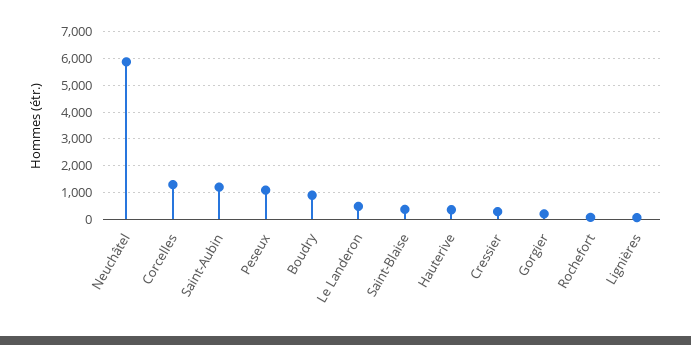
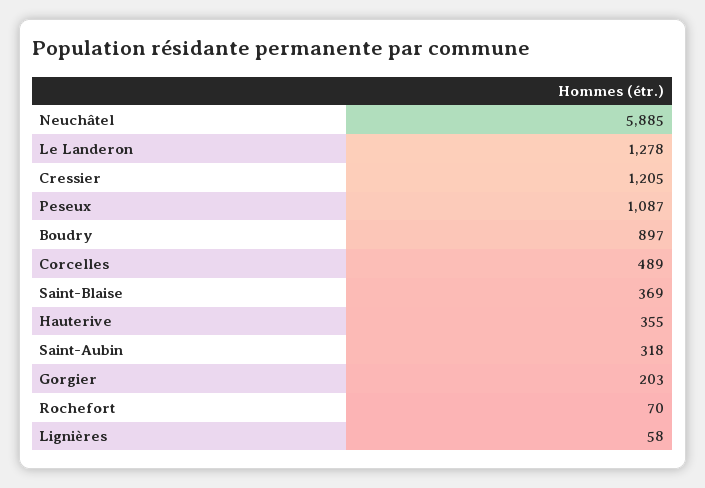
Corcelles: 1250 -> 489
Saint-Aubin: 1250 -> 318
Le Landeron: 500 -> 1278
Cressier: 250 -> 1205

